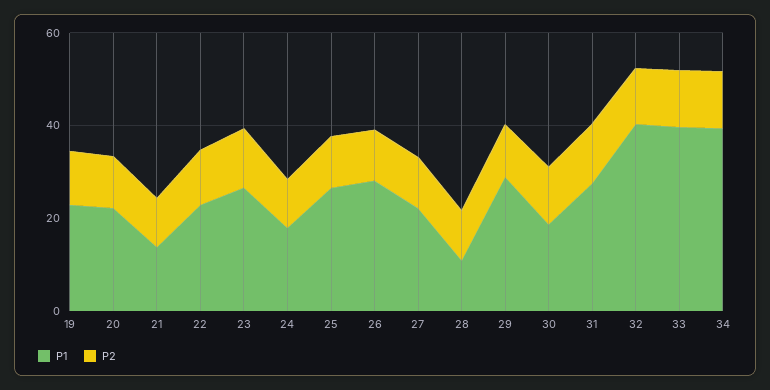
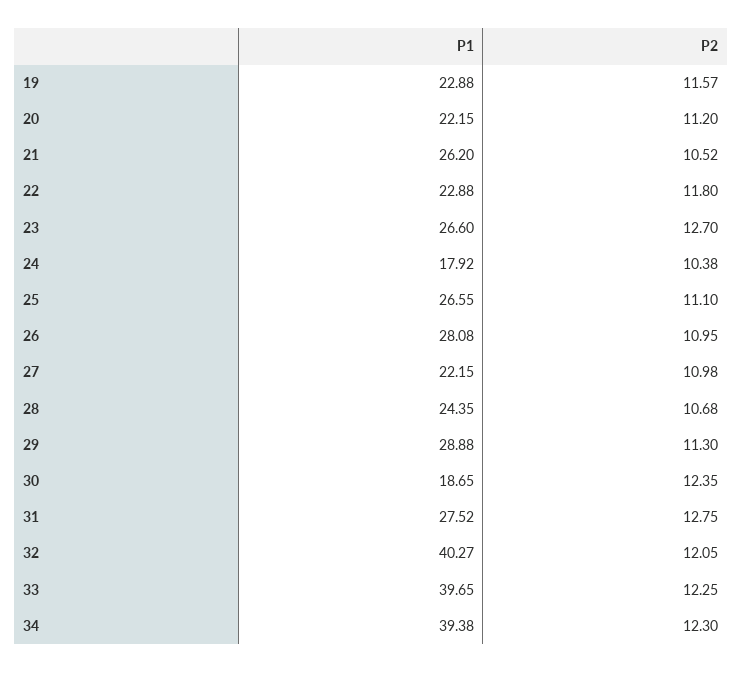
P1, 21: 15 -> 26.2
P1, 28: 10 -> 24.35

